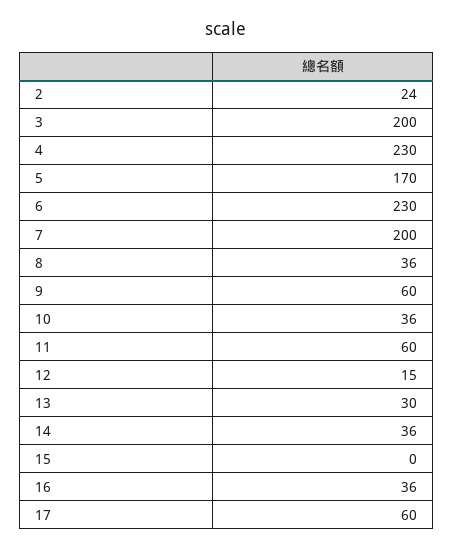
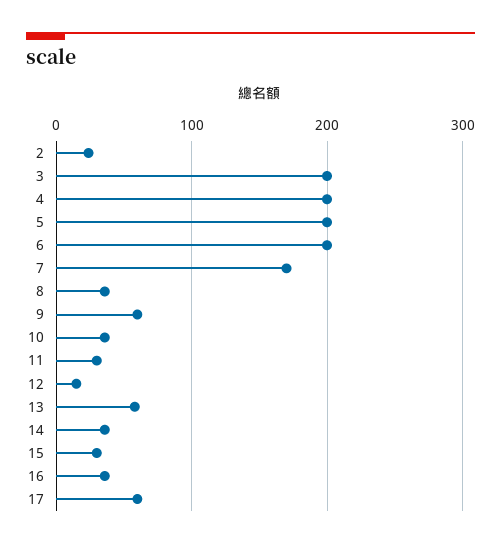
4: 230 -> 200
5: 170 -> 200
6: 230 -> 200
7: 200 -> 170
11: 60 -> 30
13: 30 -> 60
15: 0 -> 30

